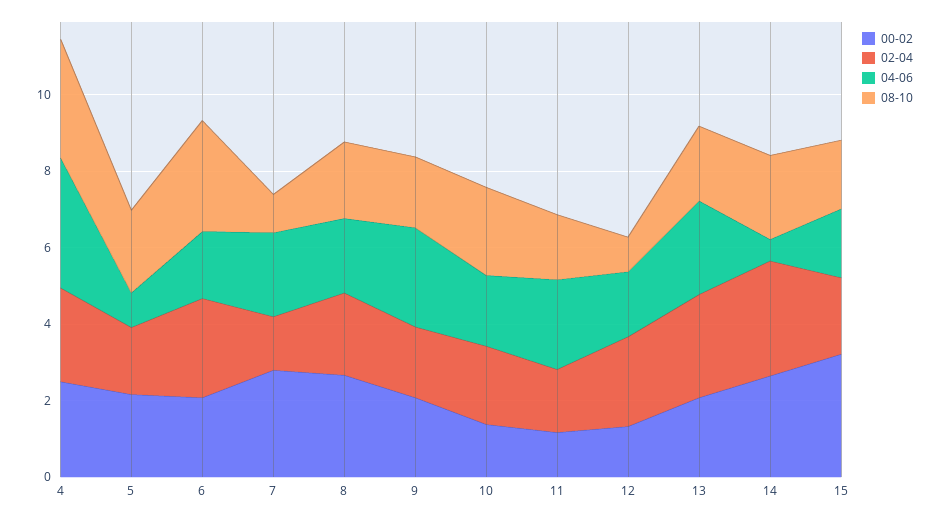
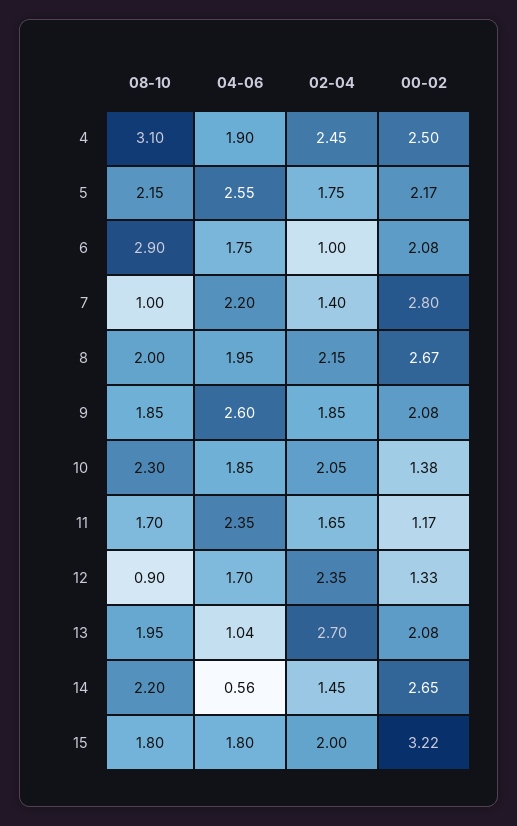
04-06, 4: 3.5 -> 1.9
04-06, 5: 1 -> 2.55
02-04, 6: 2.5 -> 1
04-06, 13: 2.5 -> 1.04
02-04, 14: 3 -> 1.45

